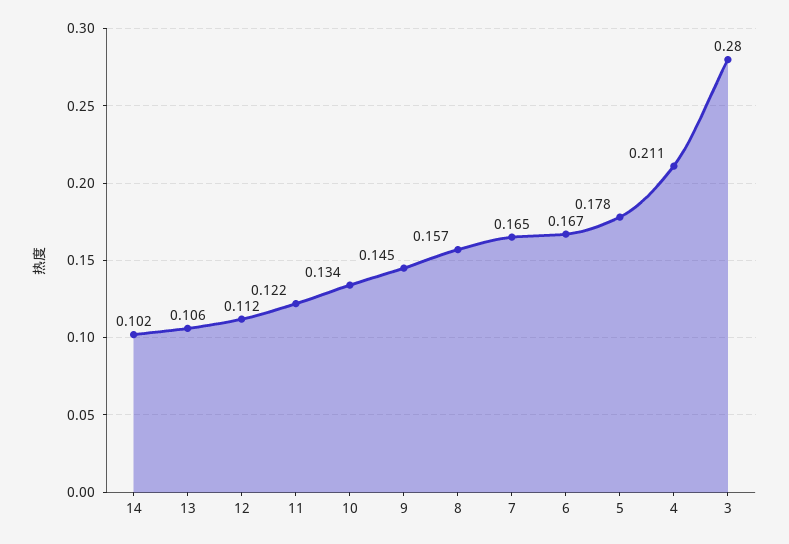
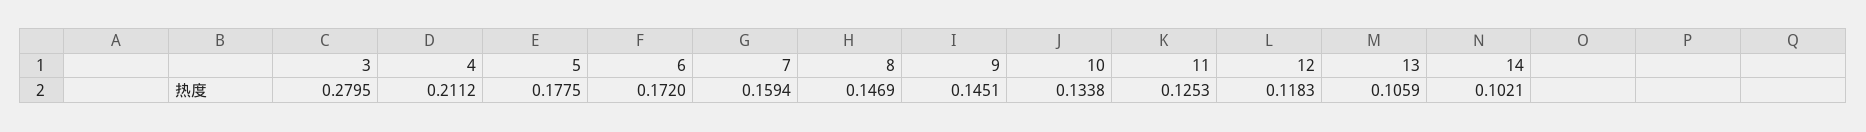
12: 0.112 -> 0.1183
11: 0.122 -> 0.1253
8: 0.157 -> 0.1469
7: 0.165 -> 0.1594
6: 0.167 -> 0.172

